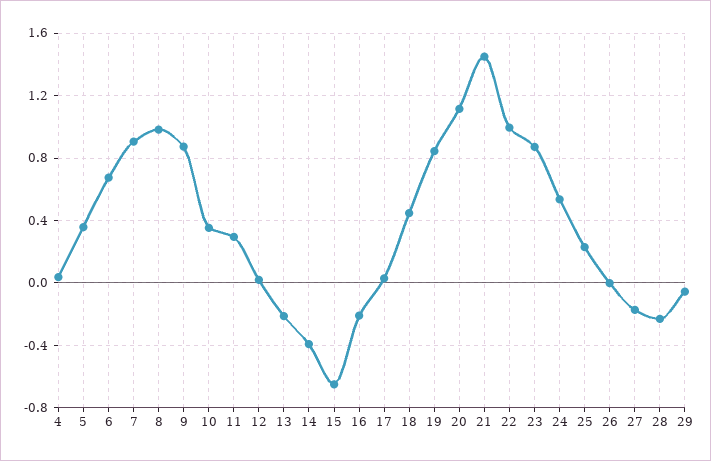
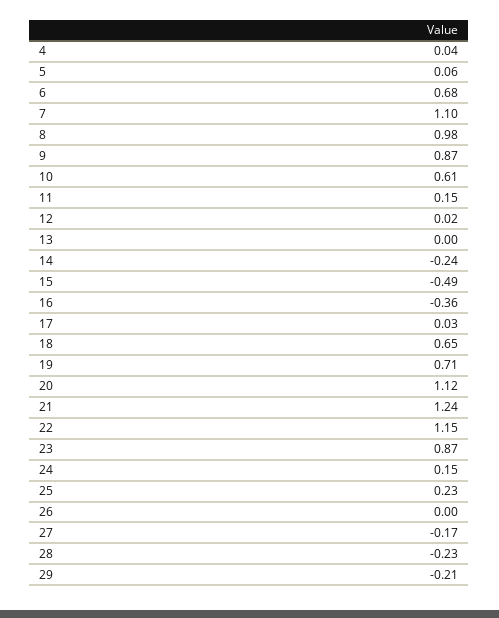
5: 0.35 -> 0.06
7: 0.9 -> 1.1
10: 0.35 -> 0.61
11: 0.3 -> 0.15
13: -0.2 -> 0
14: -0.4 -> -0.24
15: -0.65 -> -0.49
16: -0.2 -> -0.36
18: 0.45 -> 0.65
19: 0.85 -> 0.71
21: 1.45 -> 1.24
22: 1 -> 1.15
24: 0.55 -> 0.15
29: -0.05 -> -0.21

